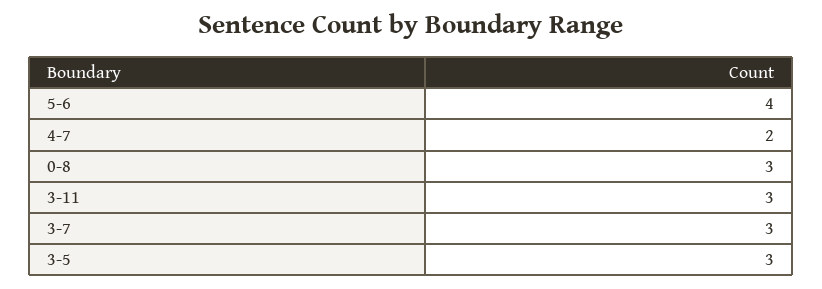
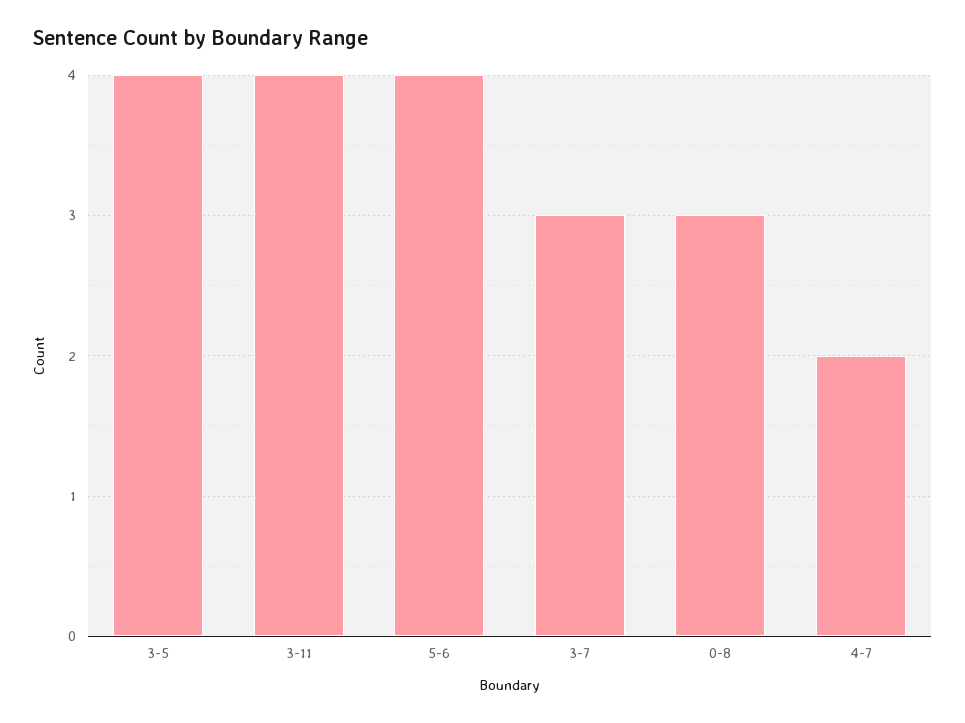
3-11: 3 -> 4
3-5: 3 -> 4

